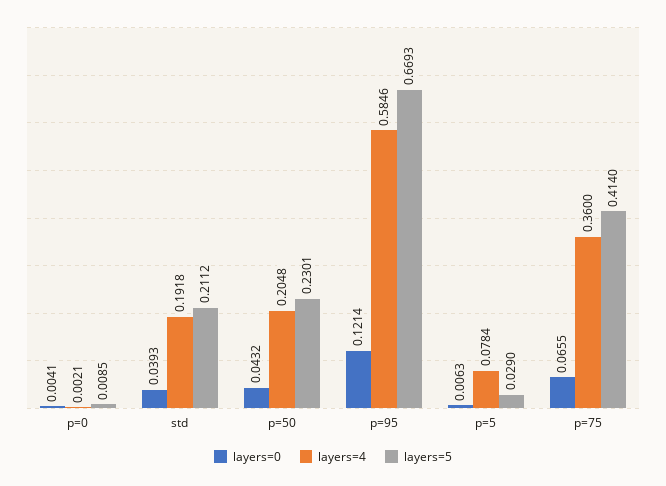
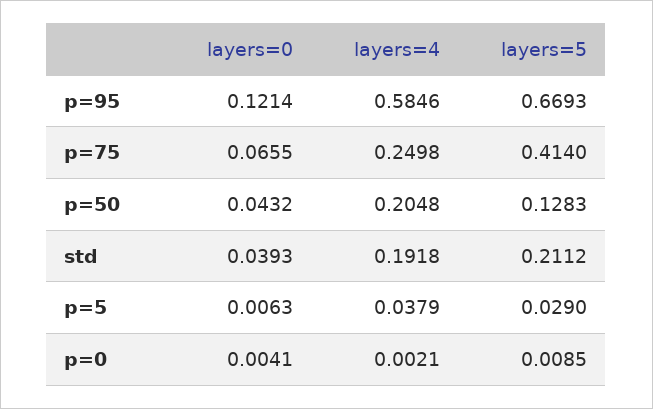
layers=5, p=50: 0.2301 -> 0.1283
layers=4, p=5: 0.0784 -> 0.0379
layers=4, p=75: 0.36 -> 0.2498

